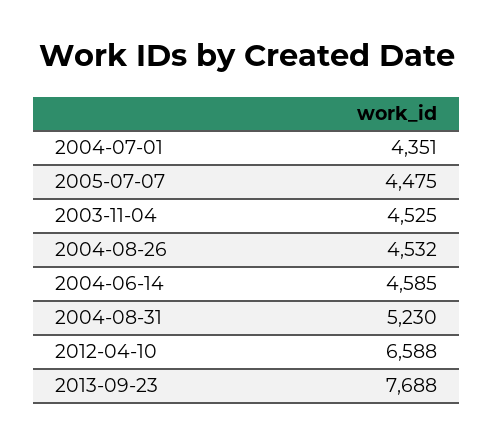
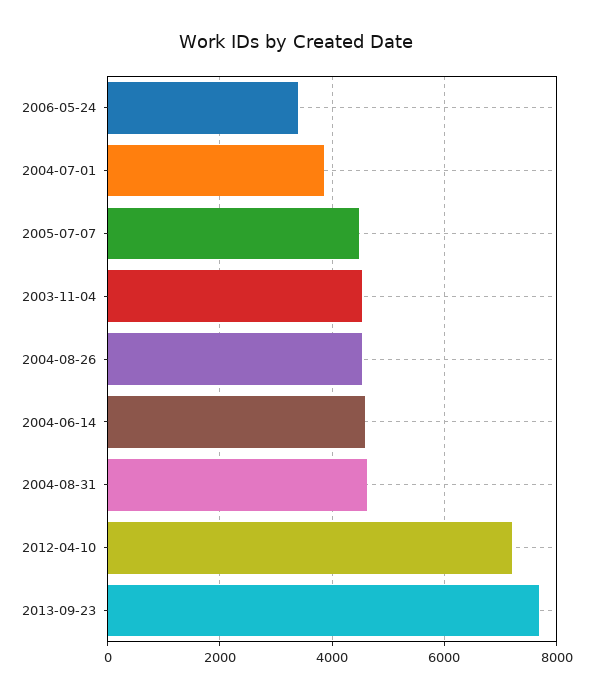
2004-07-01: 4351 -> 3800
2004-08-31: 5230 -> 4600
2012-04-10: 6588 -> 7200
2006-05-24: none -> 3400

